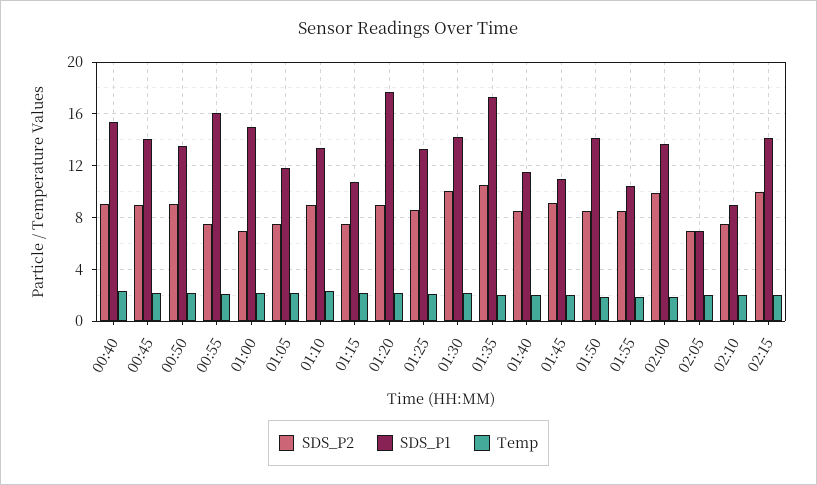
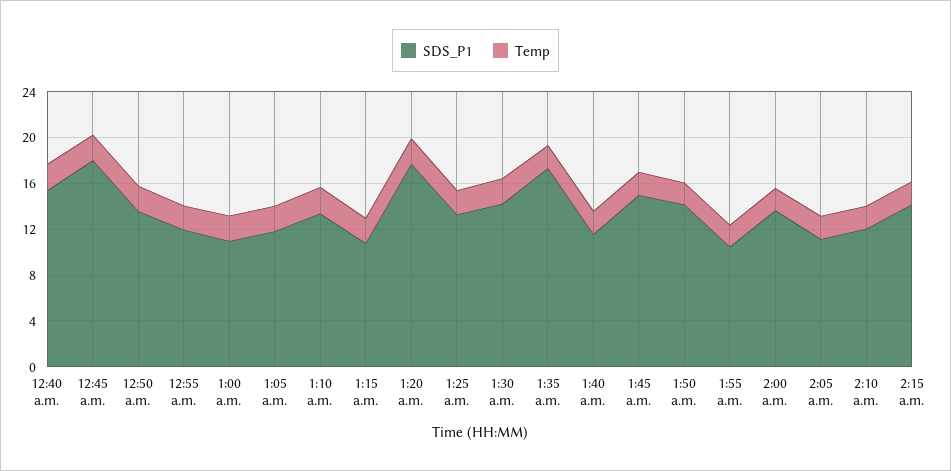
SDS_P2, 00:40: 9 -> none
SDS_P2, 00:45: 9 -> none
SDS_P1, 00:45: 14 -> 18
SDS_P2, 00:50: 9 -> none
SDS_P2, 00:55: 7.5 -> none
SDS_P1, 00:55: 16 -> 12
SDS_P2, 01:00: 7 -> none
SDS_P1, 01:00: 15 -> 11
SDS_P2, 01:05: 7.5 -> none
SDS_P2, 01:10: 9 -> none
SDS_P2, 01:15: 7.5 -> none
SDS_P2, 01:20: 9 -> none
SDS_P2, 01:25: 8.5 -> none
SDS_P2, 01:30: 10 -> none
SDS_P2, 01:35: 10.5 -> none
SDS_P2, 01:40: 8.5 -> none
SDS_P2, 01:45: 9 -> none
SDS_P1, 01:45: 11 -> 15
SDS_P2, 01:50: 8.5 -> none
SDS_P2, 01:55: 8.5 -> none
SDS_P2, 02:00: 10 -> none
SDS_P2, 02:05: 7 -> none
SDS_P1, 02:05: 7 -> 11
SDS_P2, 02:10: 7.5 -> none
SDS_P1, 02:10: 9 -> 12
SDS_P2, 02:15: 10 -> none

